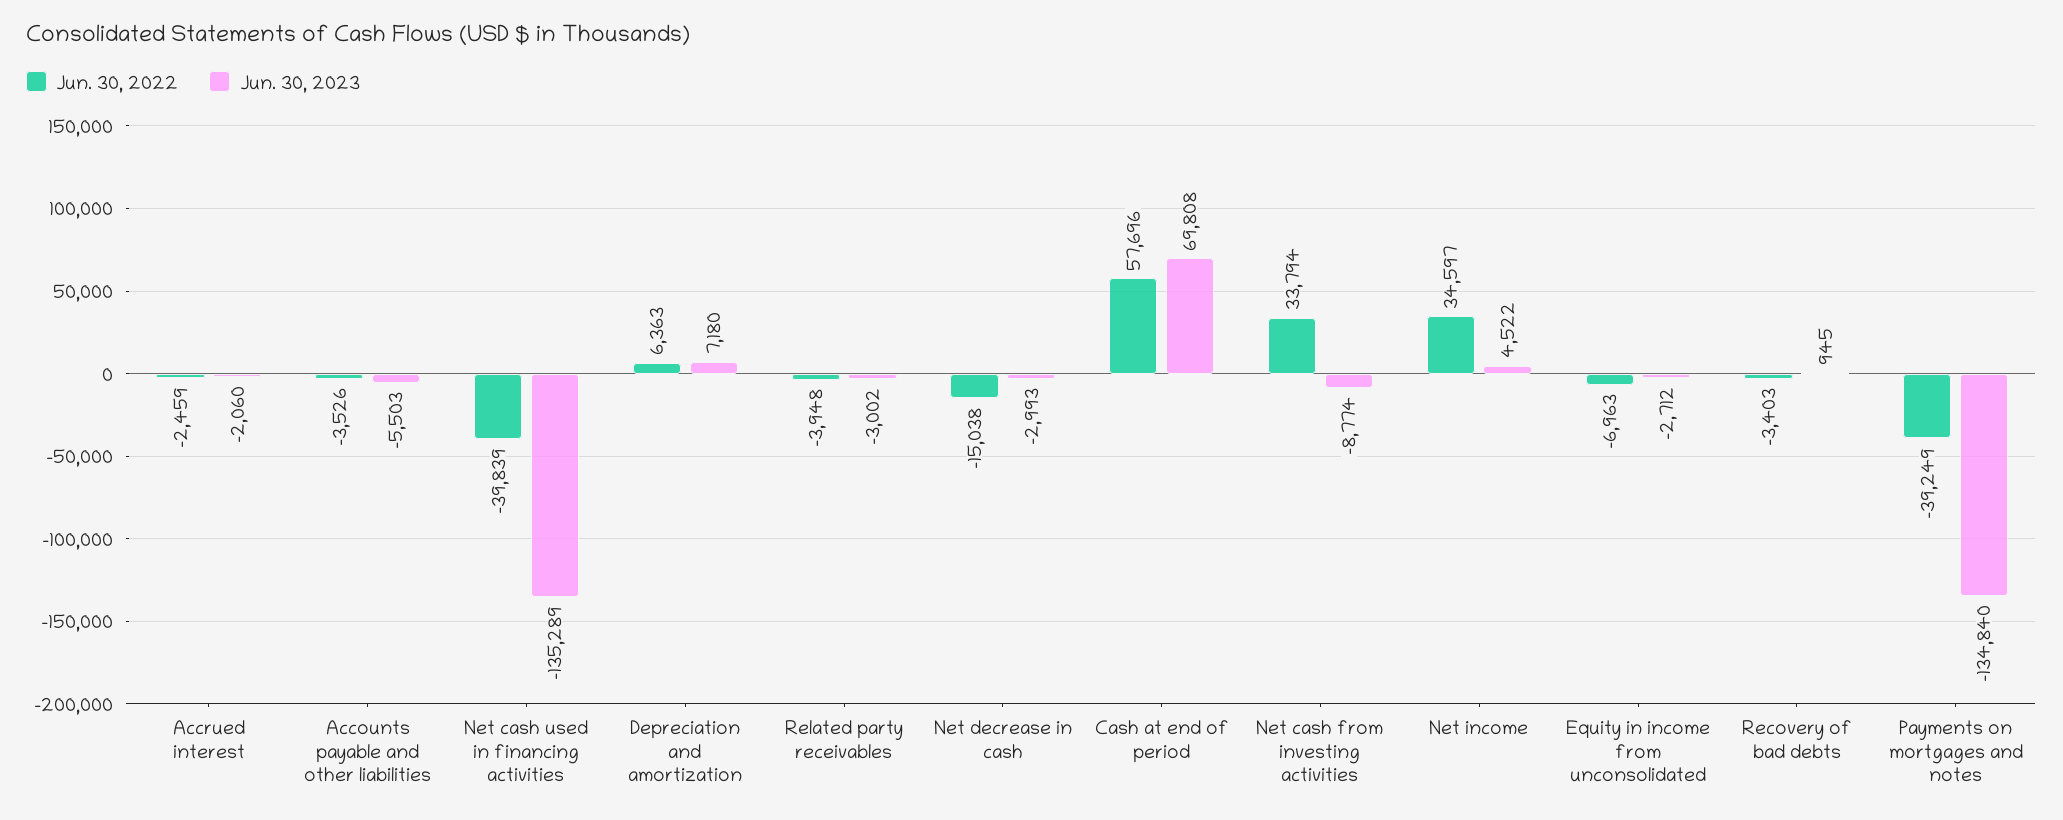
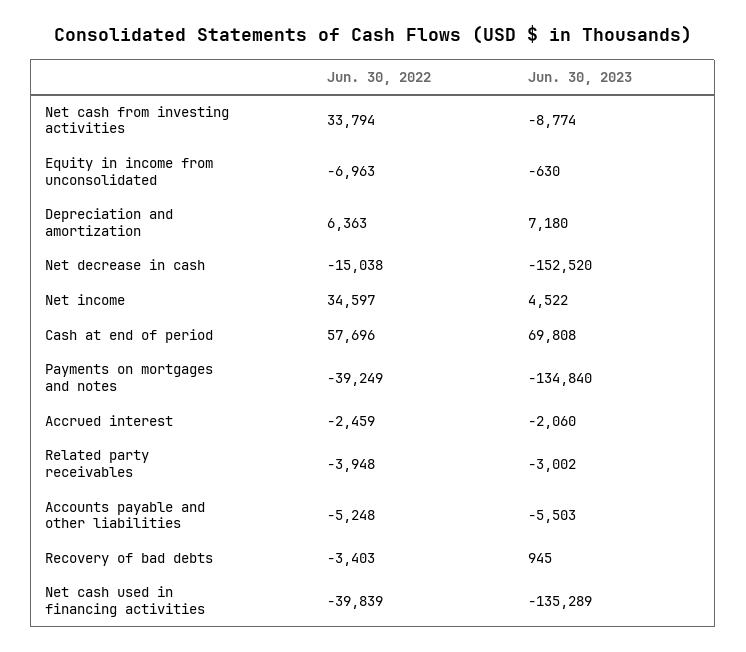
Jun. 30, 2022, Accounts payable and other liabilities: -3526 -> -5248
Jun. 30, 2023, Net decrease in cash: -2993 -> -152520
Jun. 30, 2023, Equity in income from unconsolidated: -2712 -> -630

